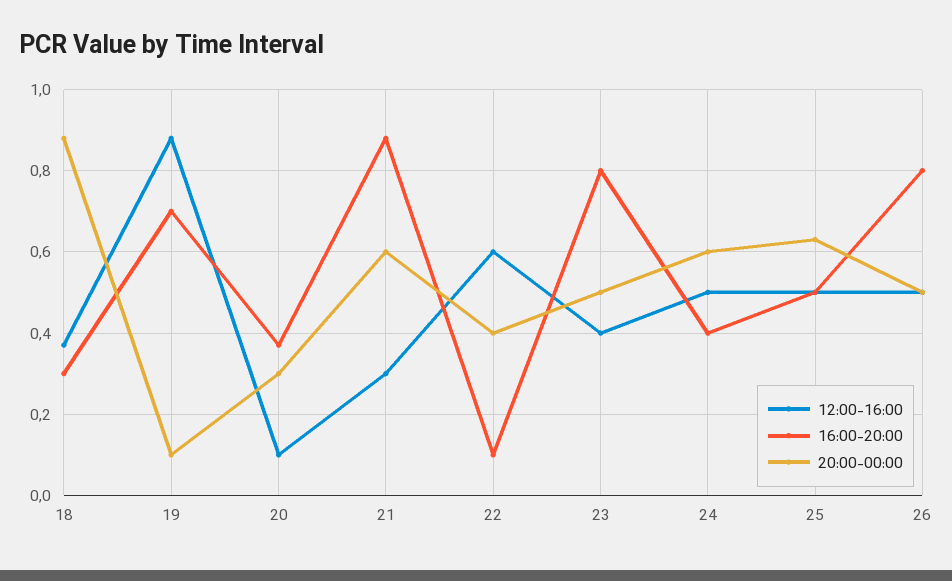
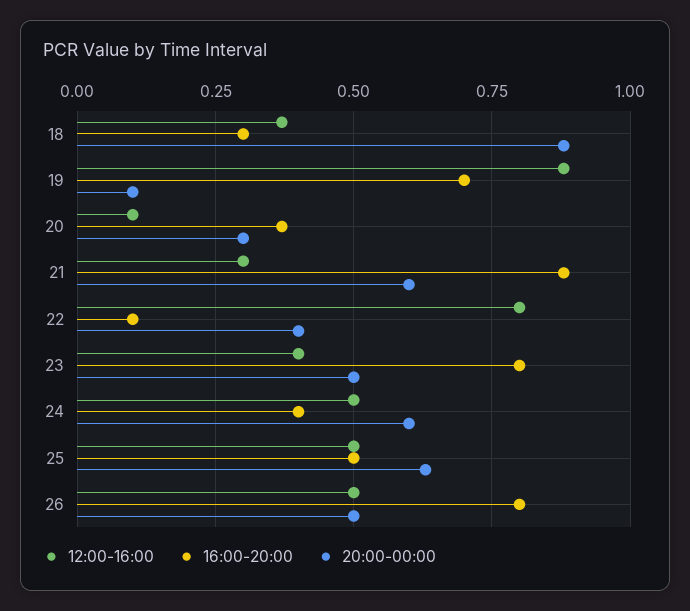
12:00-16:00, 22: 0.6 -> 0.8

